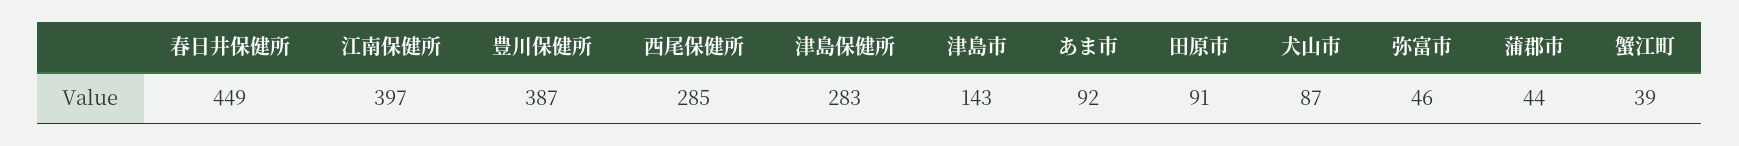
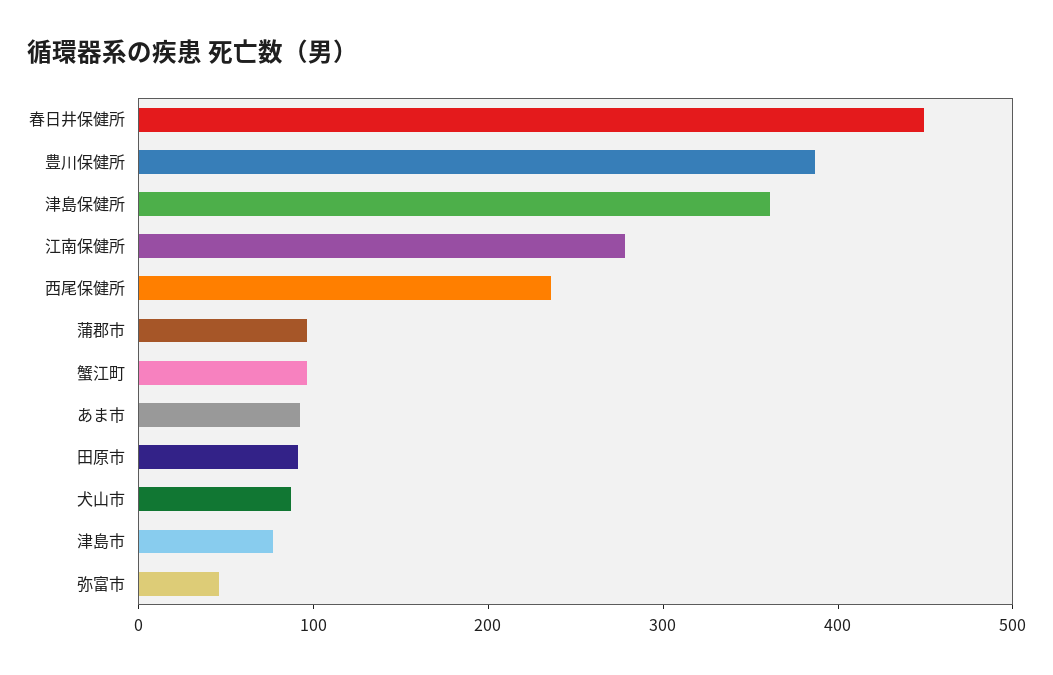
江南保健所: 397 -> 280
西尾保健所: 285 -> 240
津島保健所: 283 -> 360
津島市: 143 -> 80
蒲郡市: 44 -> 100
蟹江町: 39 -> 100

